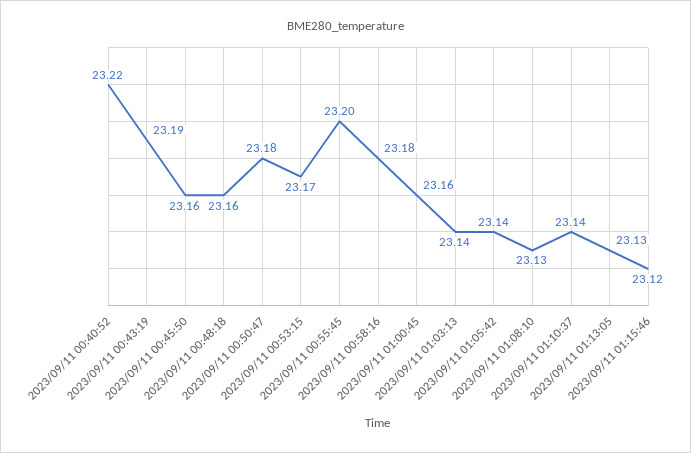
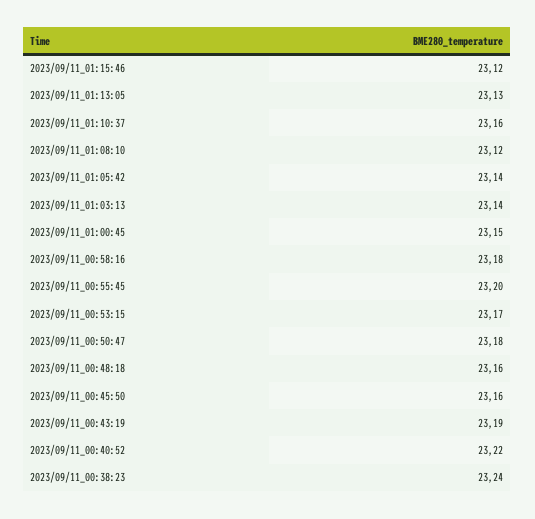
2023/09/11 01:00:45: 23.16 -> 23.15
2023/09/11 01:08:10: 23.13 -> 23.12
2023/09/11 01:10:37: 23.14 -> 23.16
2023/09/11_00:38:23: none -> 23.24

